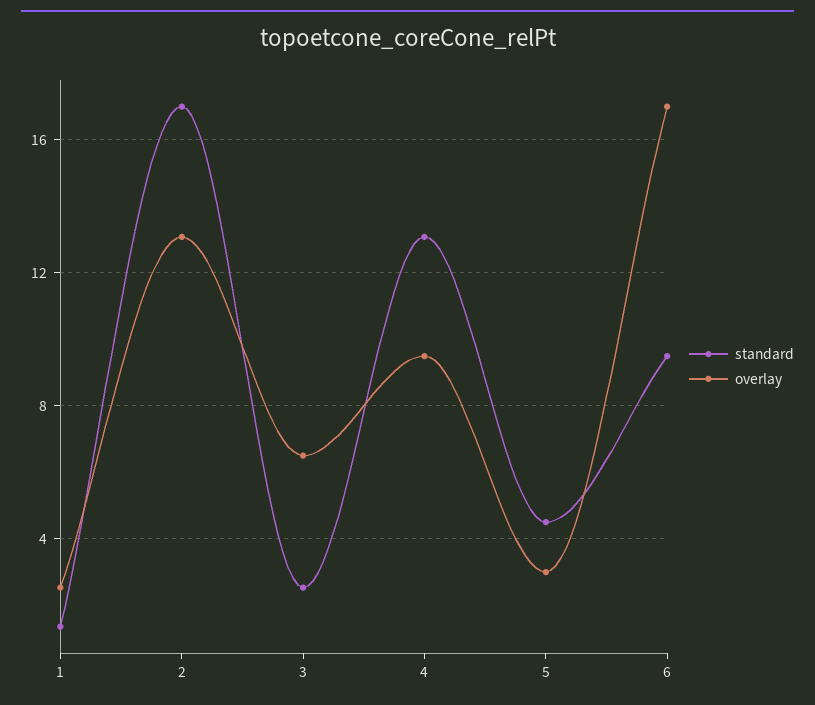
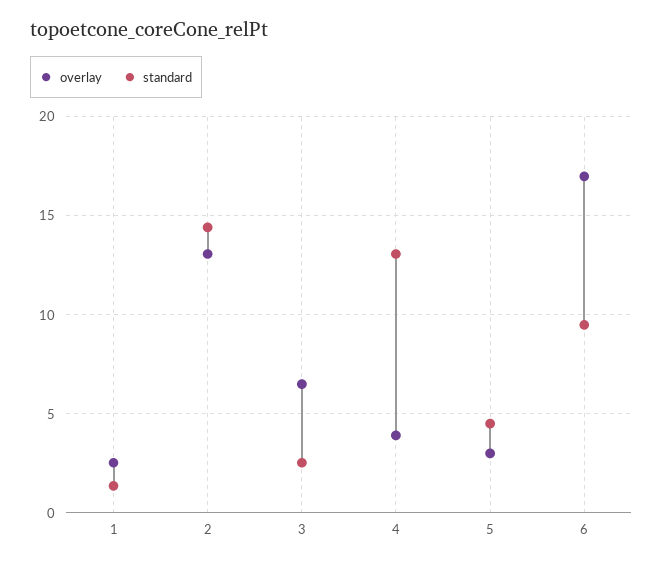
standard, 2: 17 -> 14.5
overlay, 4: 9.5 -> 4

